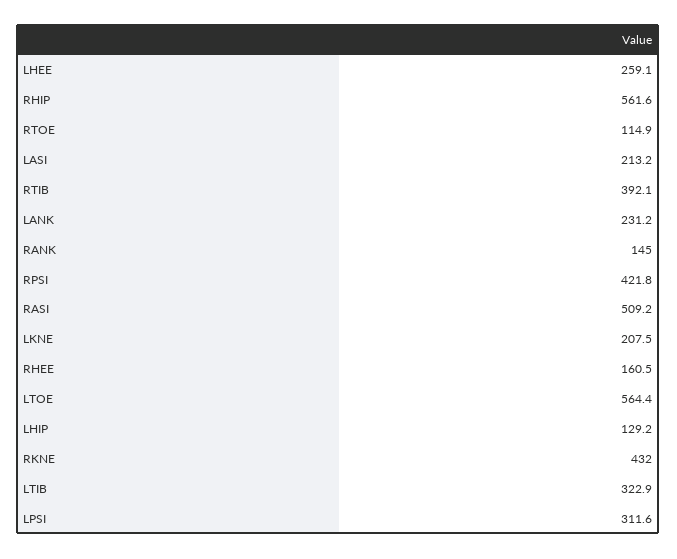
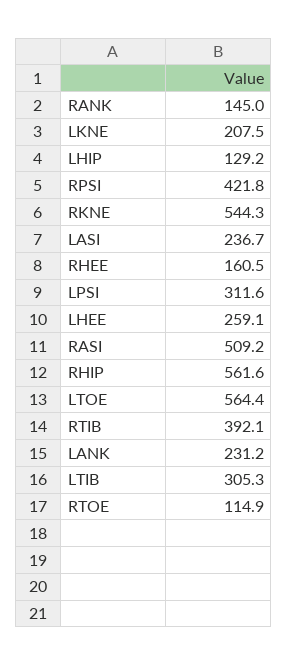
LASI: 213.2 -> 236.7
RKNE: 432 -> 544.3
LTIB: 322.9 -> 305.3

